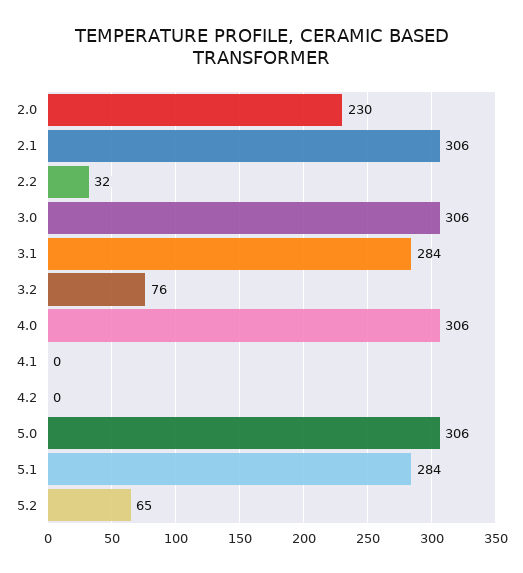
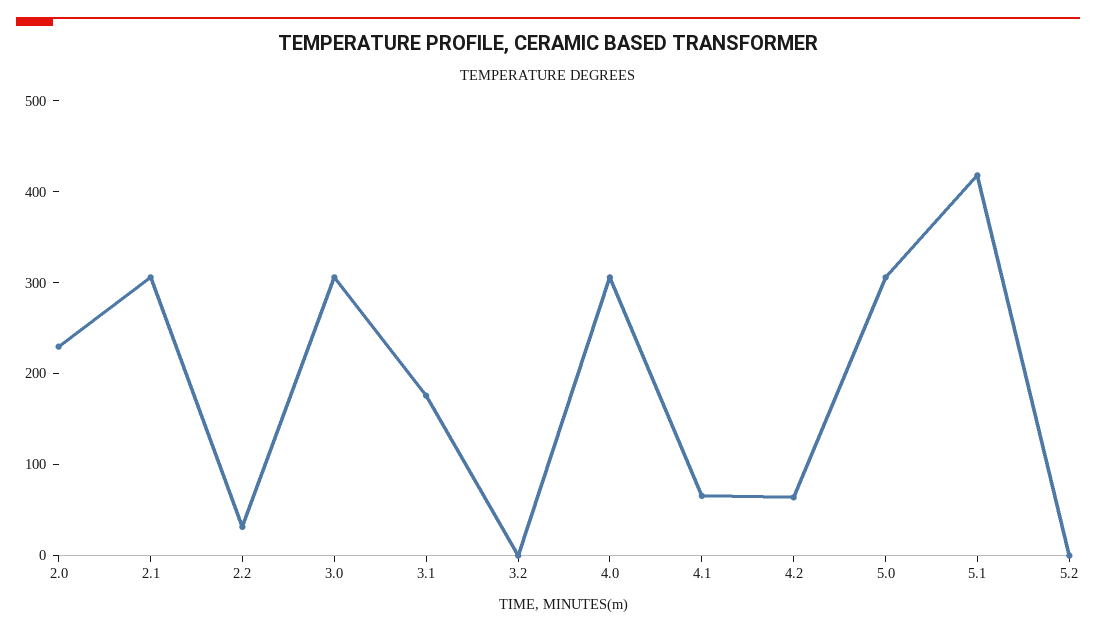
3.1: 284 -> 180
3.2: 76 -> 0
4.1: 0 -> 60
4.2: 0 -> 60
5.1: 284 -> 420
5.2: 65 -> 0

